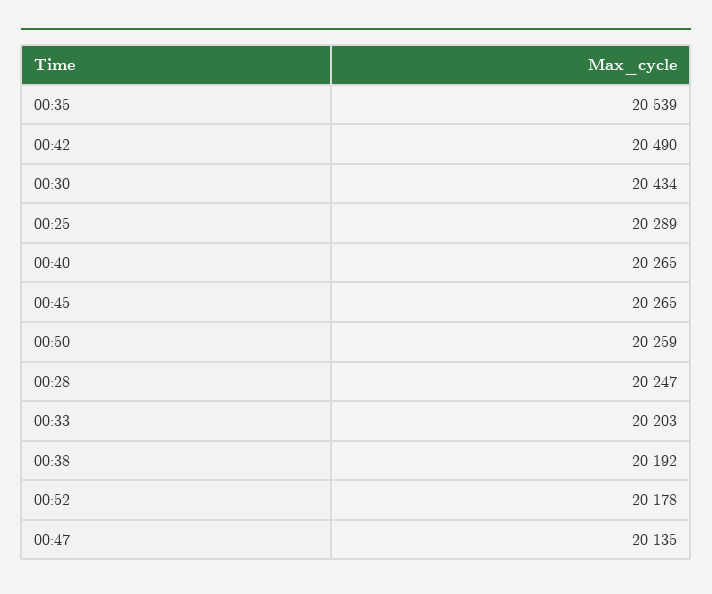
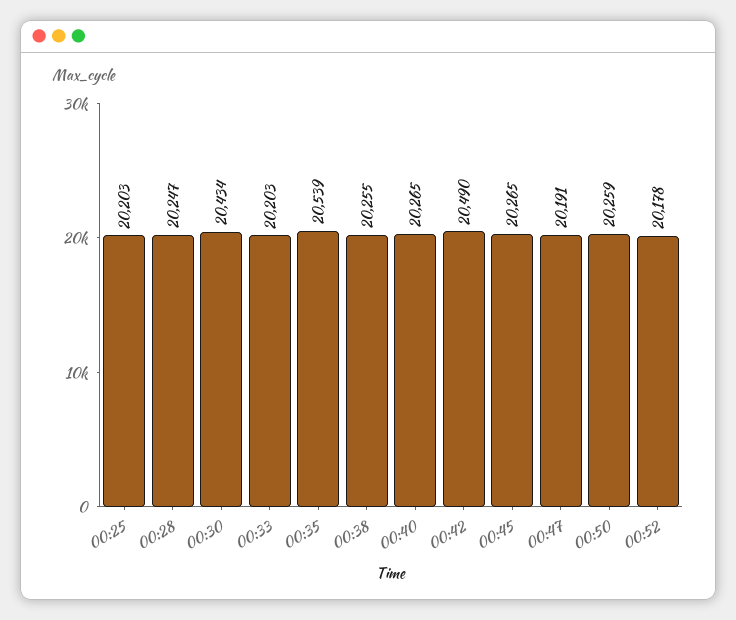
00:25: 20289 -> 20203
00:38: 20192 -> 20255
00:47: 20135 -> 20191

